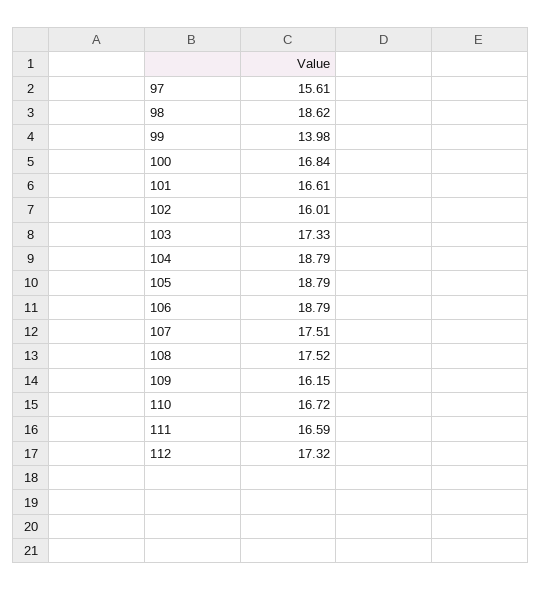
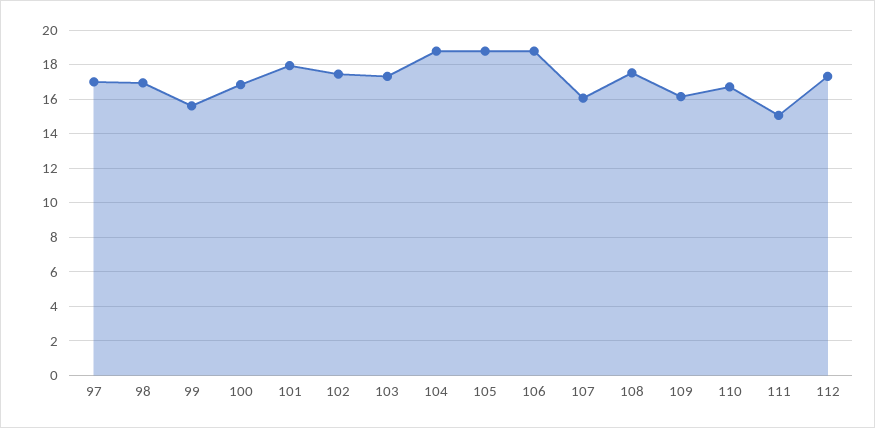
97: 15.61 -> 17
98: 18.62 -> 17
99: 13.98 -> 15.5
101: 16.61 -> 18
102: 16.01 -> 17.5
107: 17.51 -> 16
111: 16.59 -> 15

